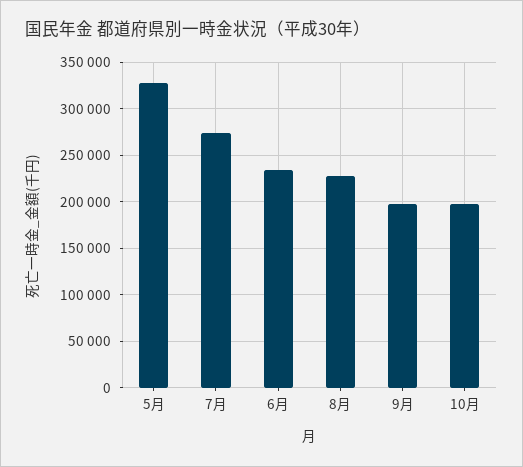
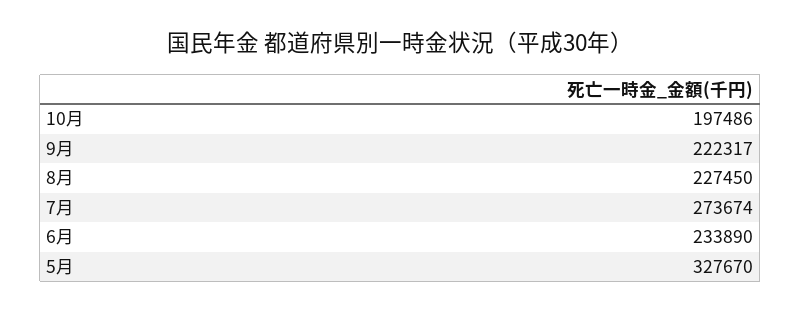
9月: 200000 -> 222317

